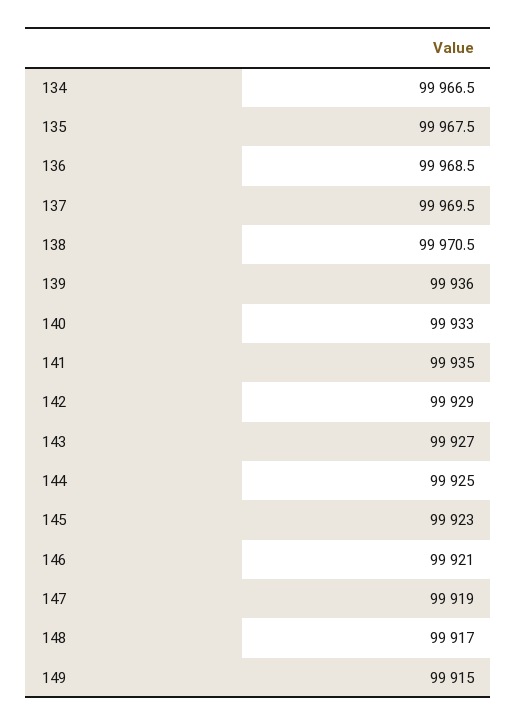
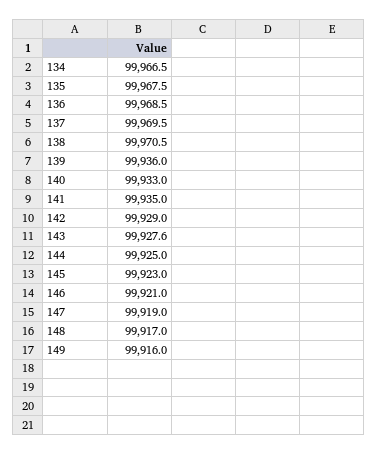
143: 99927 -> 99927.6
149: 99915 -> 99916

